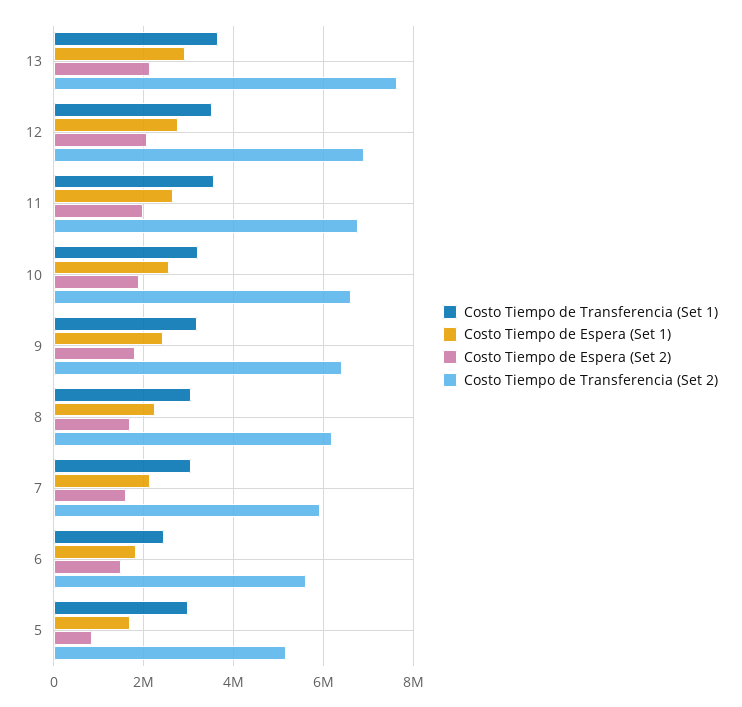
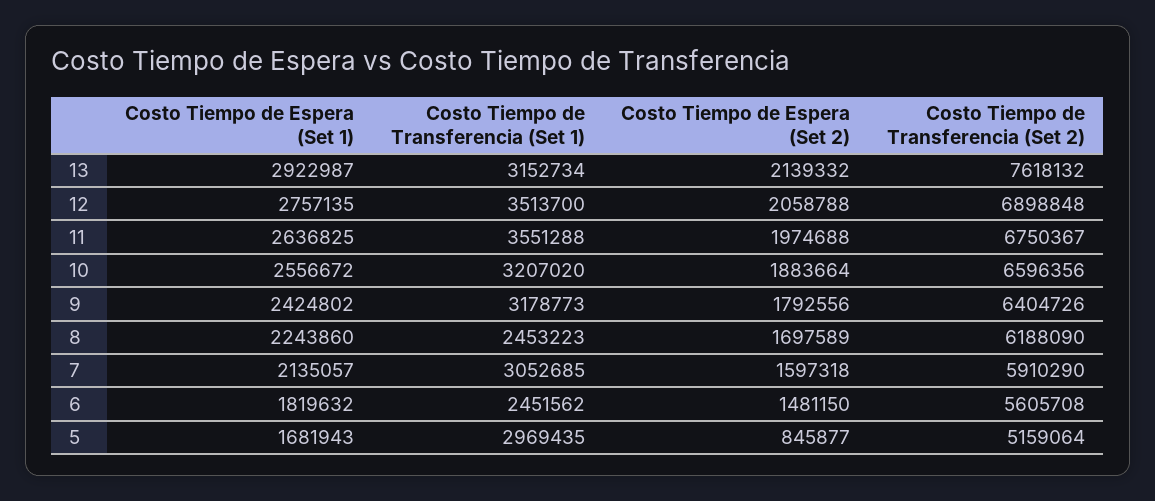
Costo Tiempo de Transferencia (Set 1), 13: 3600000 -> 3152734
Costo Tiempo de Transferencia (Set 1), 8: 3000000 -> 2453223

